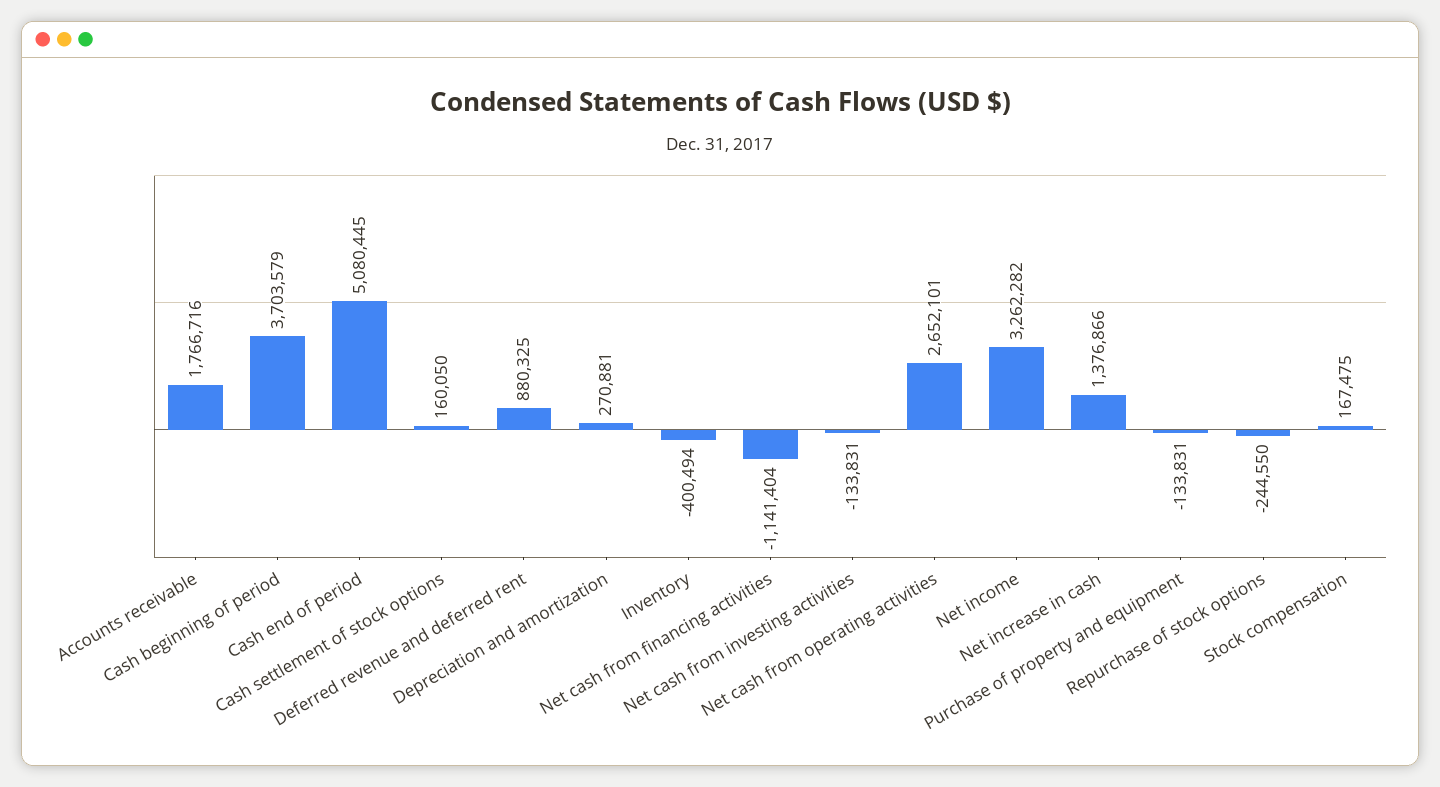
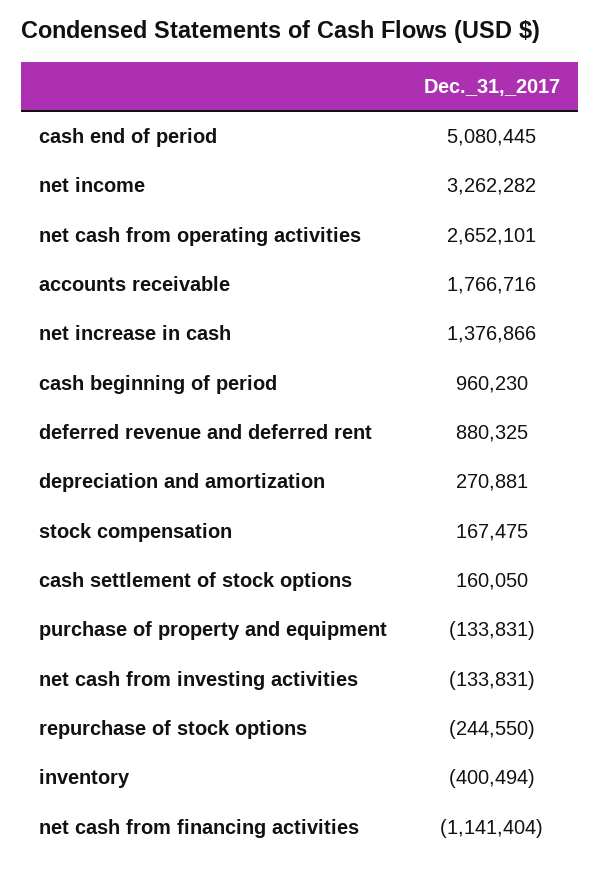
Cash beginning of period: 3703579 -> 960230

